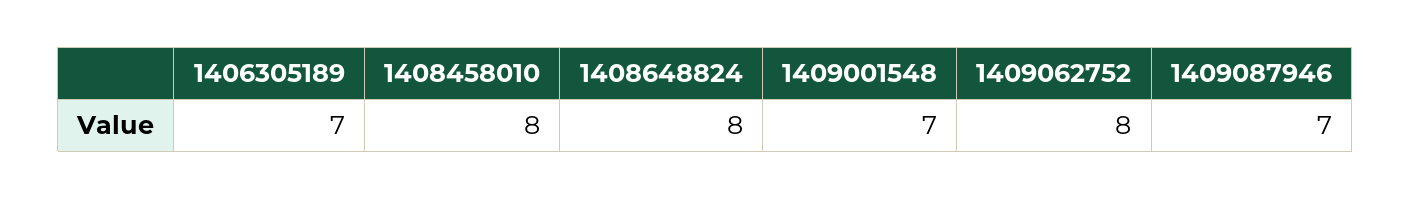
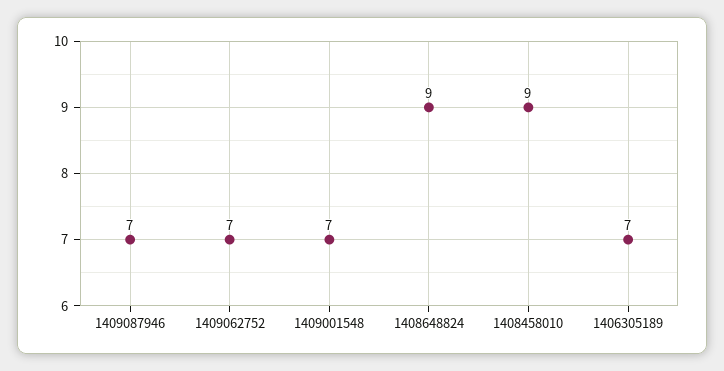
1408458010: 8 -> 9
1408648824: 8 -> 9
1409062752: 8 -> 7

